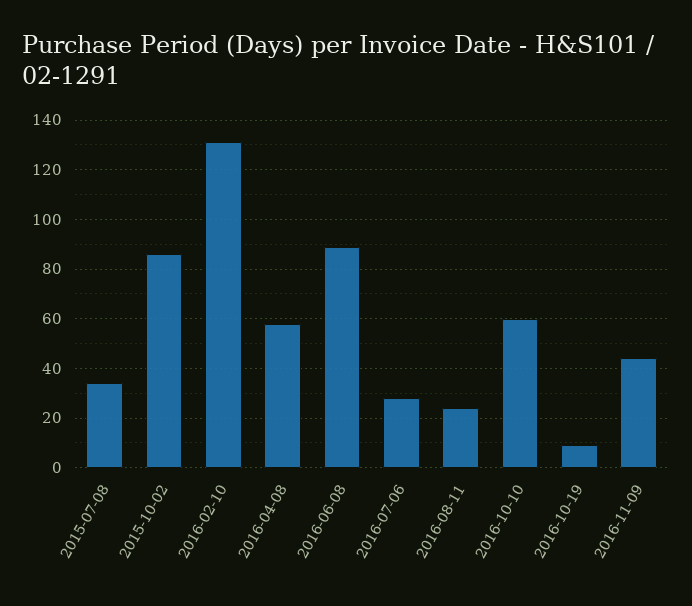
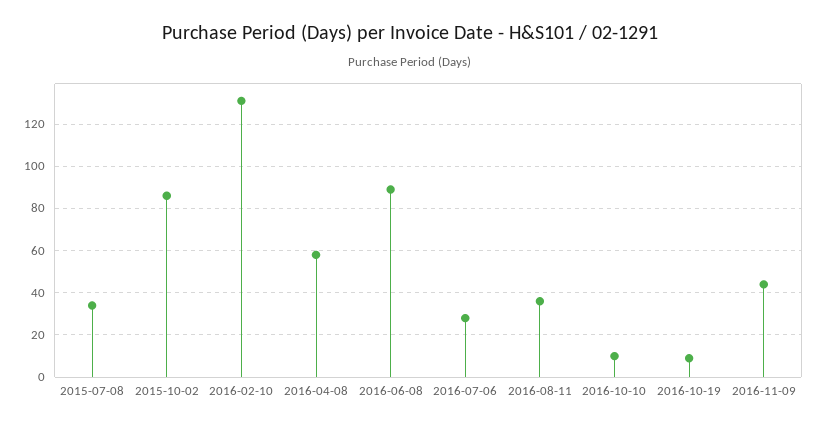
2016-08-11: 25 -> 35
2016-10-10: 60 -> 10

